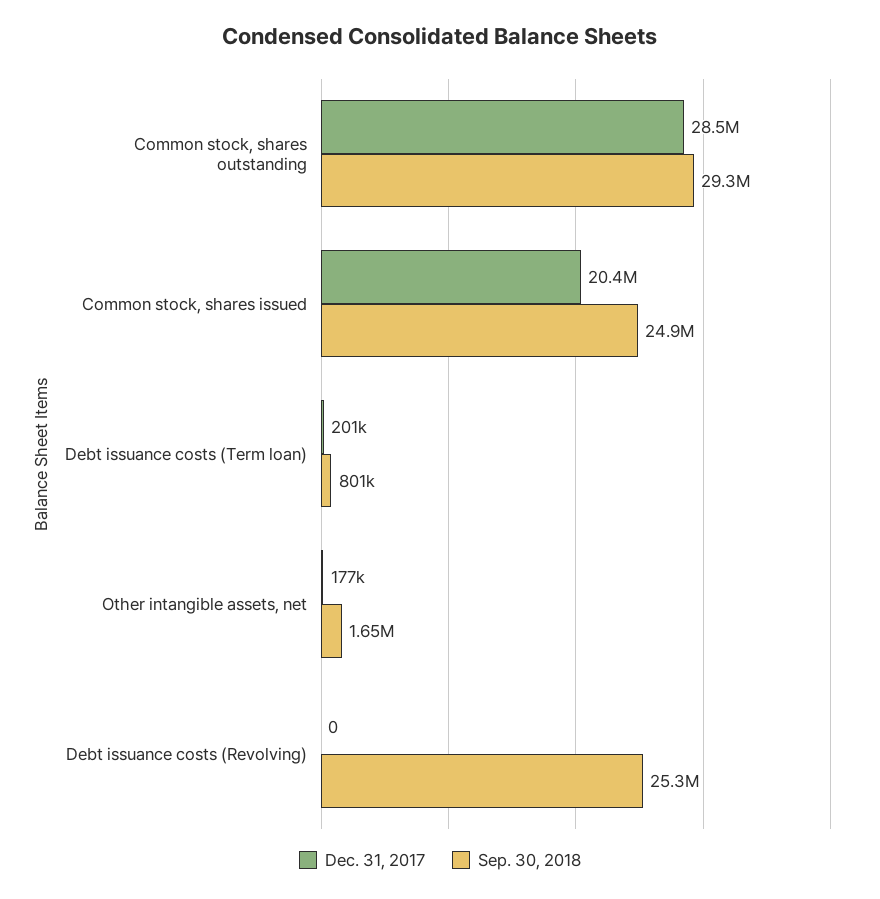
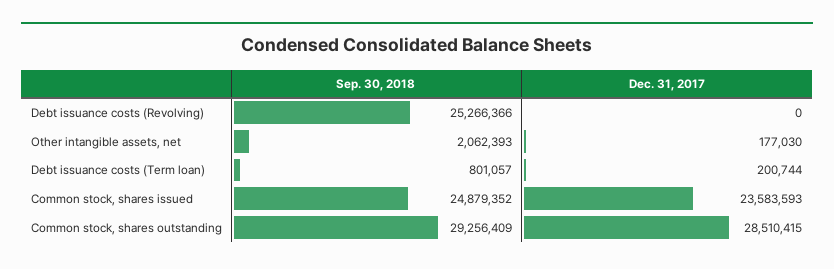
Dec. 31, 2017, Common stock, shares issued: 20400000 -> 23583593
Sep. 30, 2018, Other intangible assets, net: 1650000 -> 2062393

